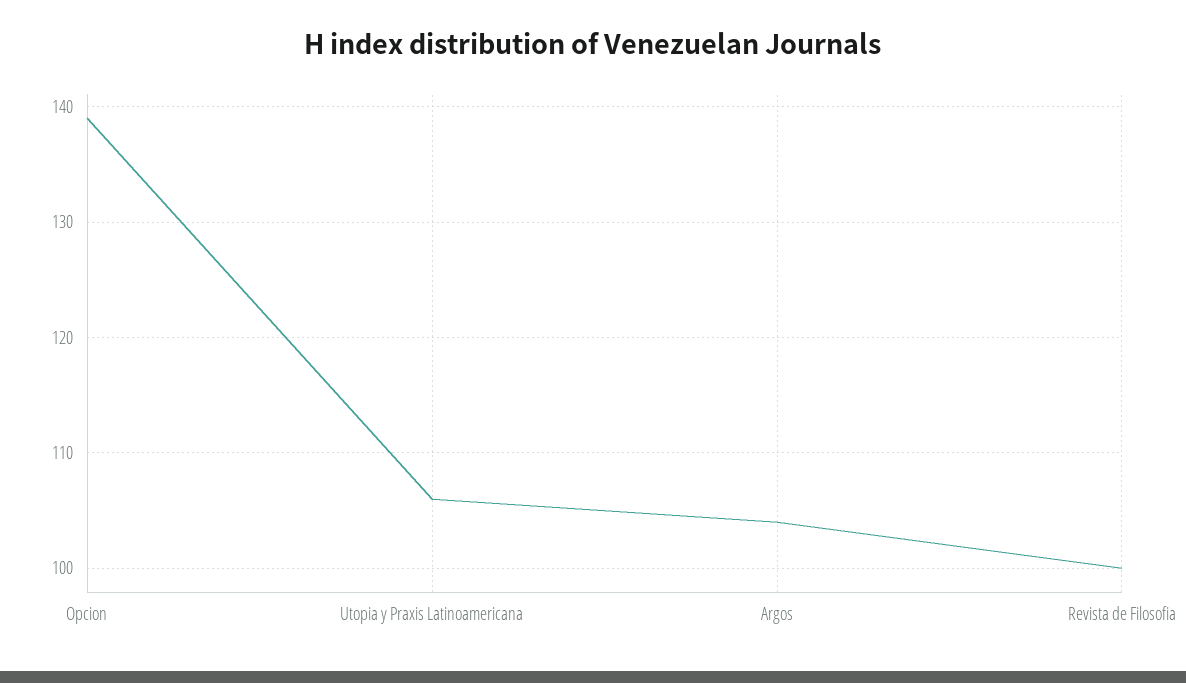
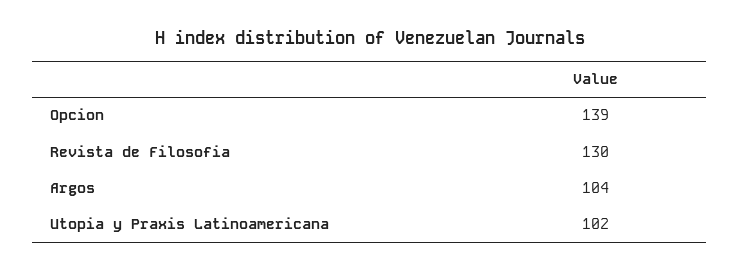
Utopia y Praxis Latinoamericana: 106 -> 102
Revista de Filosofia: 100 -> 130

